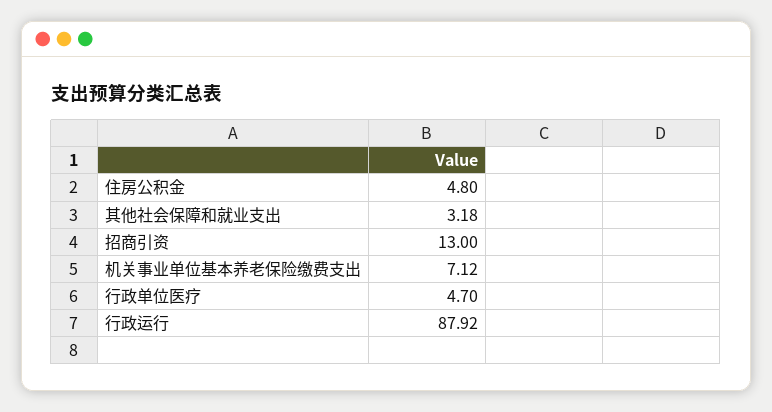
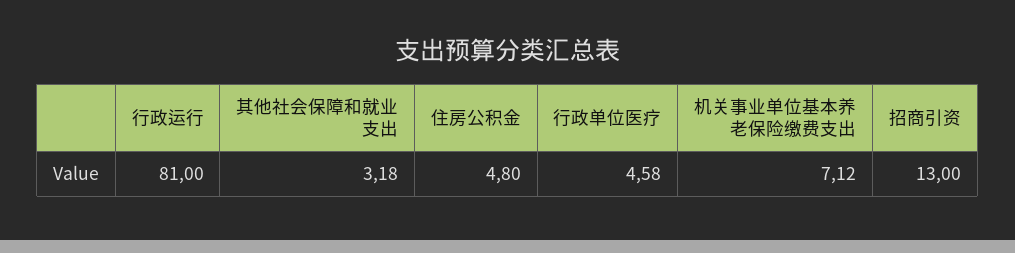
行政单位医疗: 4.7 -> 4.58
行政运行: 87.92 -> 81

